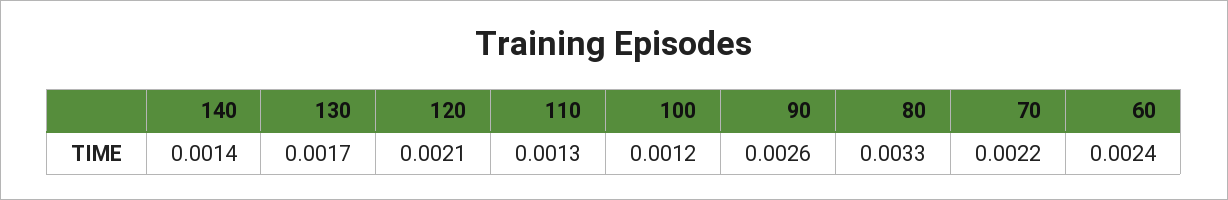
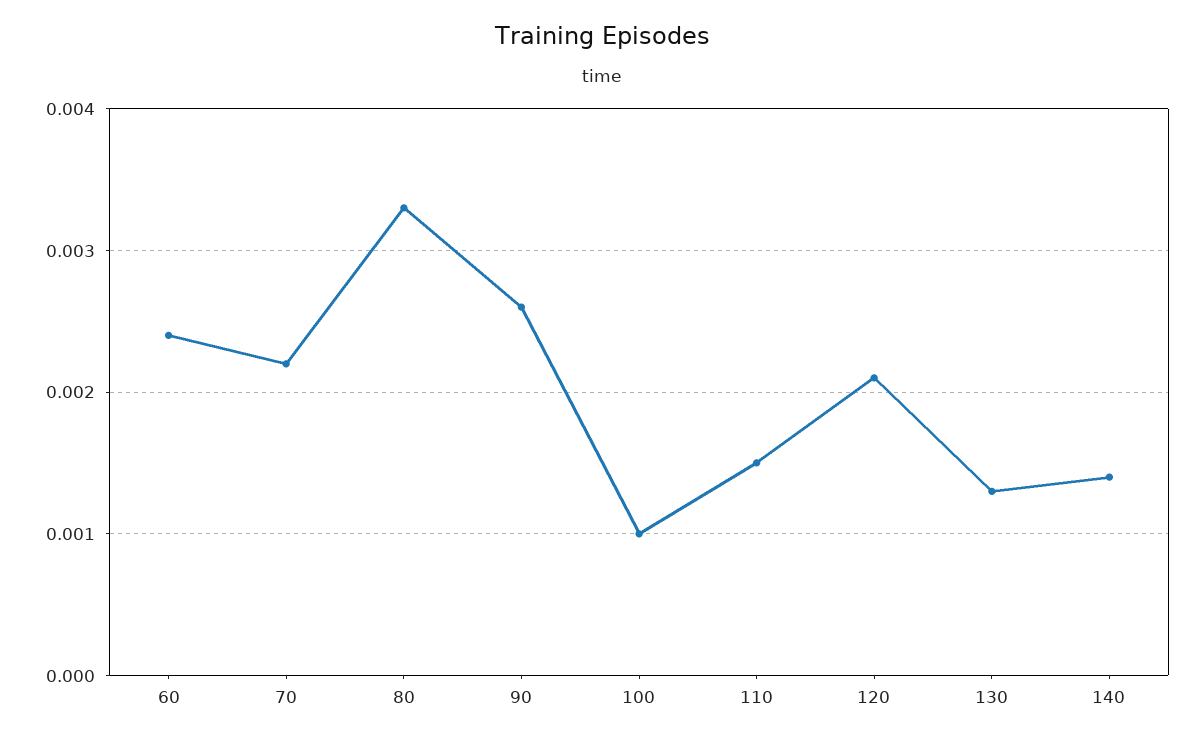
130: 0.0017 -> 0.0013
110: 0.0013 -> 0.0015
100: 0.0012 -> 0.001

